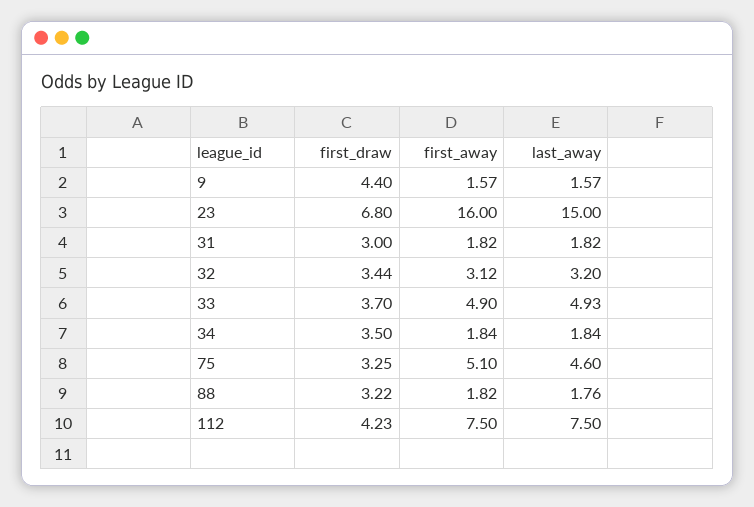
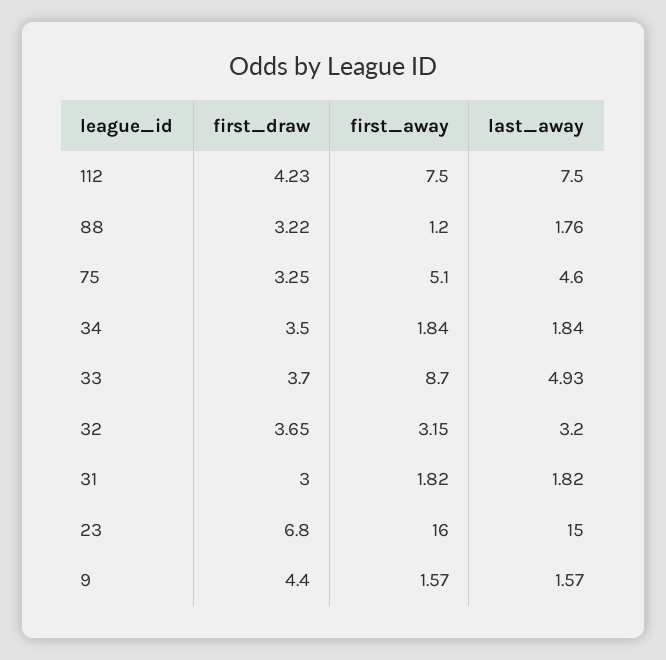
first_draw, 32: 3.44 -> 3.65
first_away, 32: 3.12 -> 3.15
first_away, 33: 4.9 -> 8.7
first_away, 88: 1.82 -> 1.2

